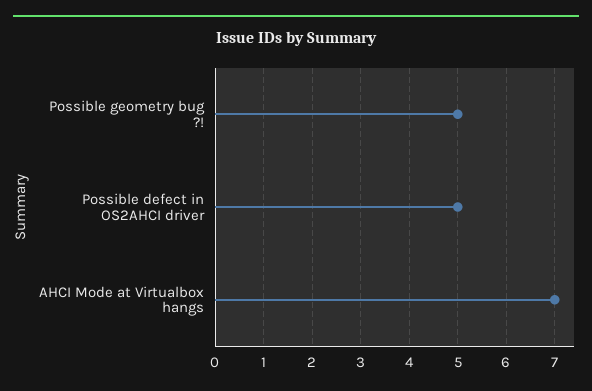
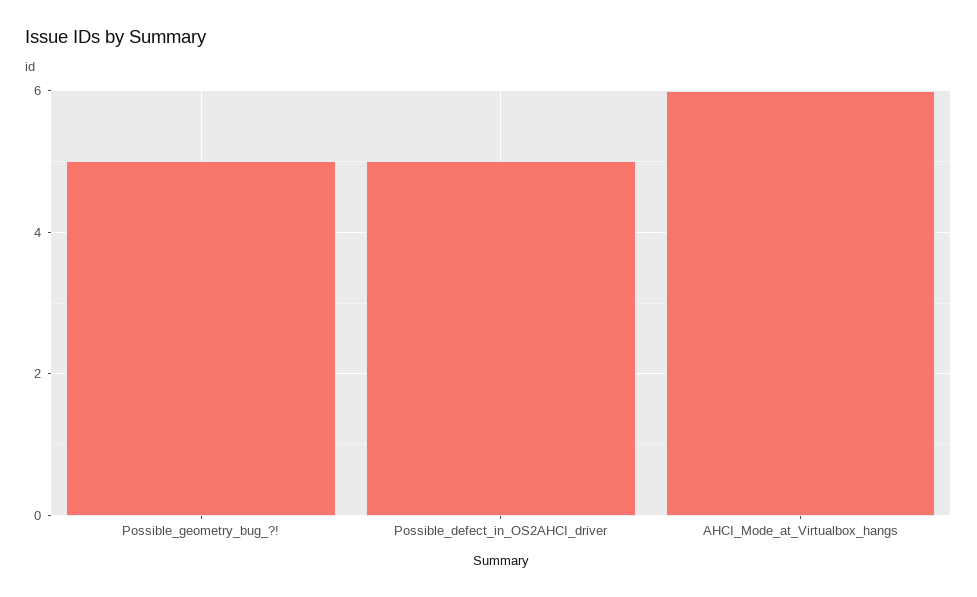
AHCI Mode at Virtualbox hangs: 7 -> 6

